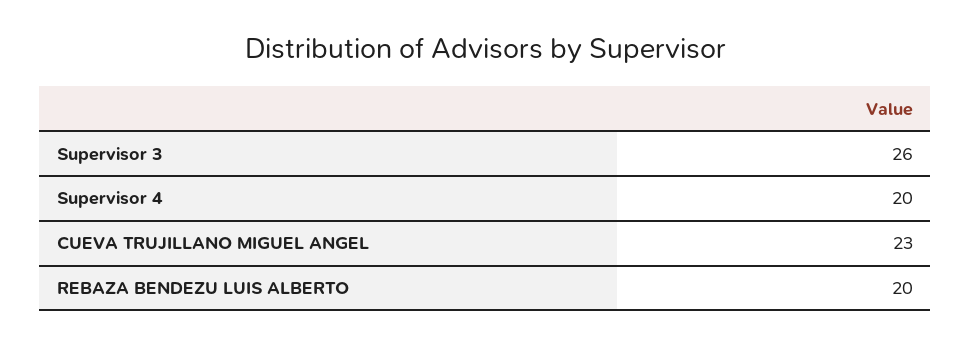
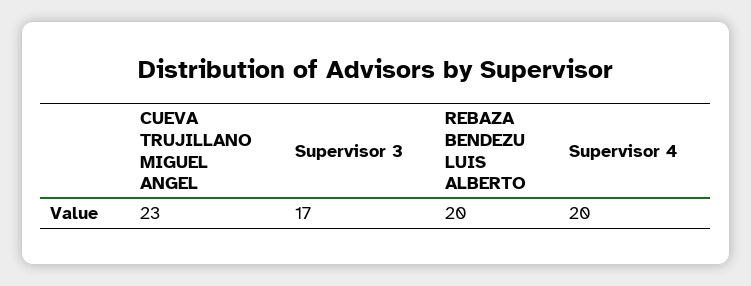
Supervisor 3: 26 -> 17

